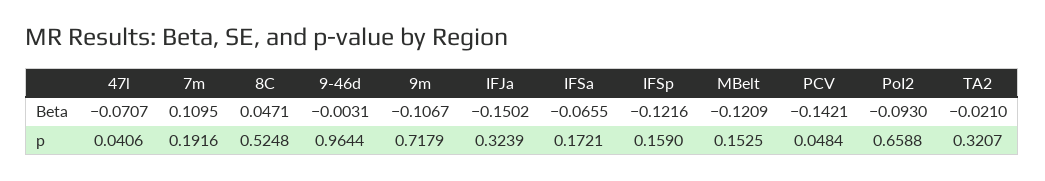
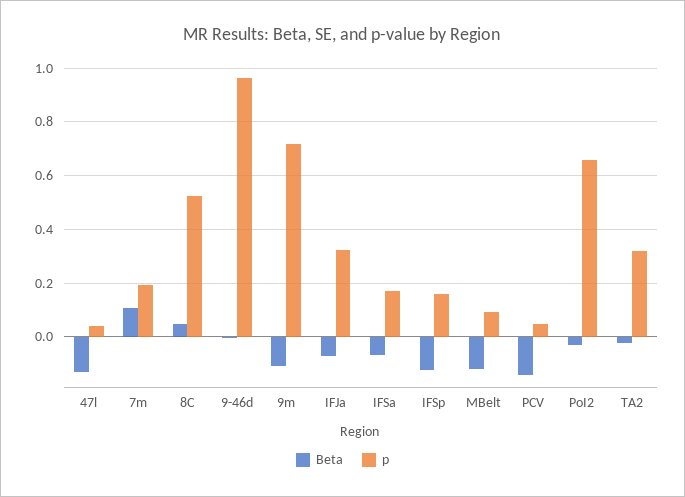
Beta, 47l: -0.0707 -> -0.125
Beta, IFJa: -0.1502 -> -0.075
Beta, PoI2: -0.093 -> -0.025
p, MBelt: 0.1525 -> 0.1

